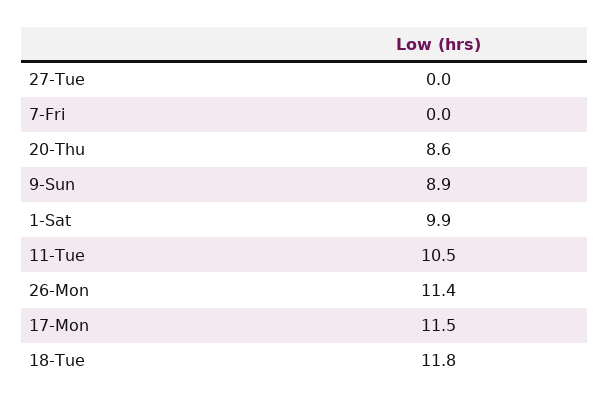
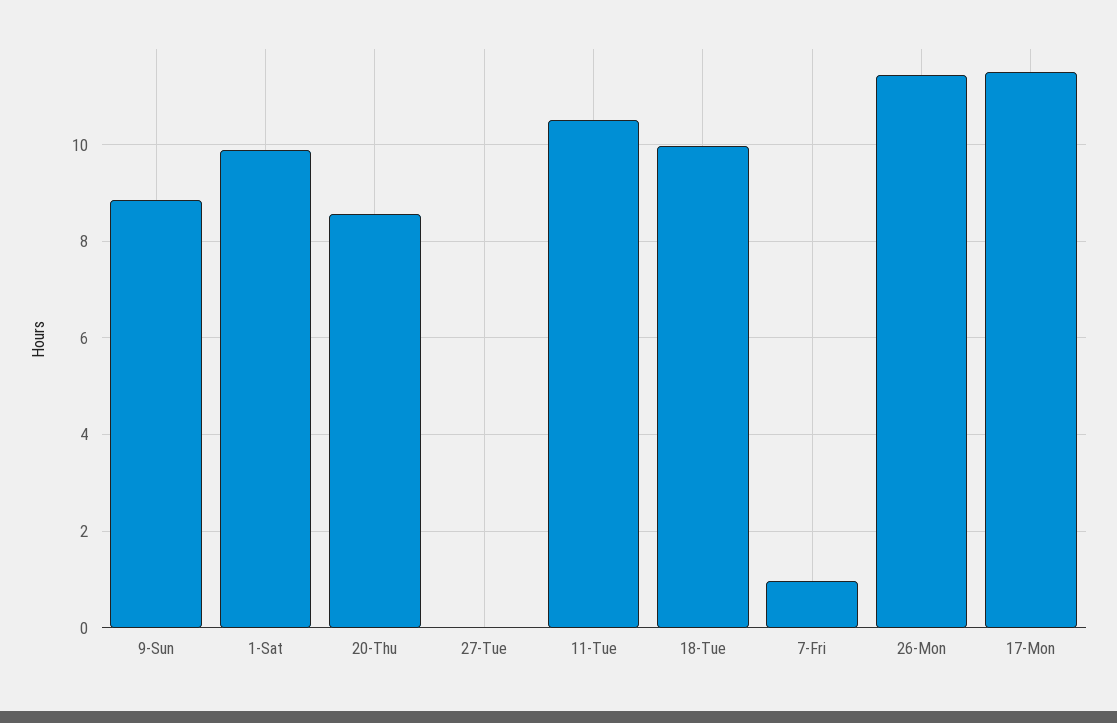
7-Fri: 0 -> 1
18-Tue: 11.8 -> 10

